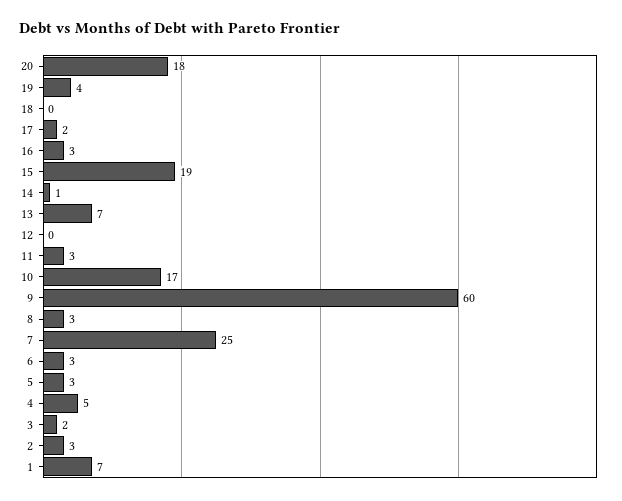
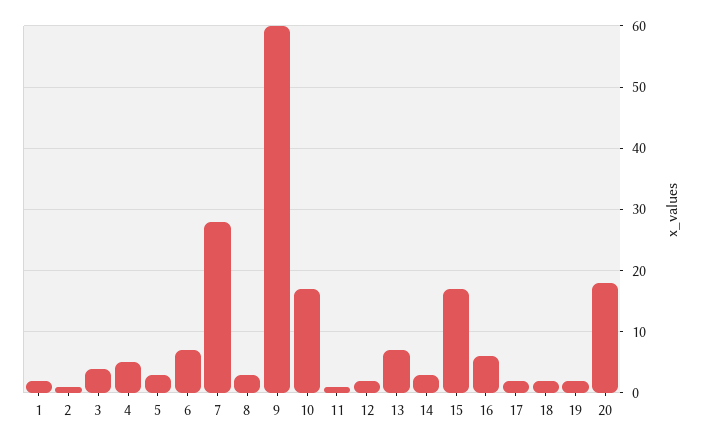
19: 4 -> 2
18: 0 -> 2
16: 3 -> 6
15: 19 -> 17
14: 1 -> 3
12: 0 -> 2
11: 3 -> 1
7: 25 -> 28
6: 3 -> 7
3: 2 -> 4
2: 3 -> 1
1: 7 -> 2

